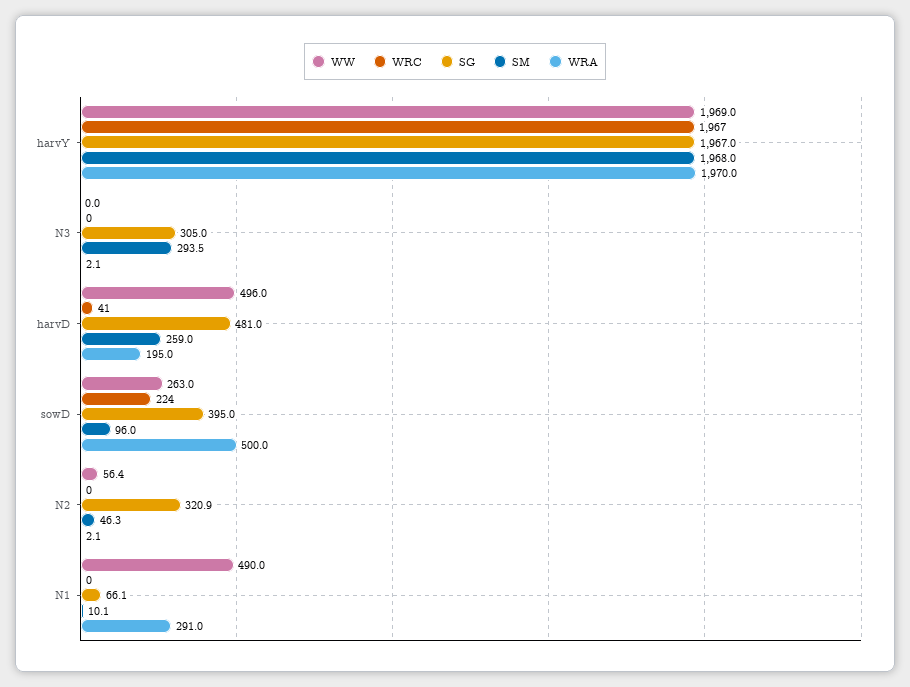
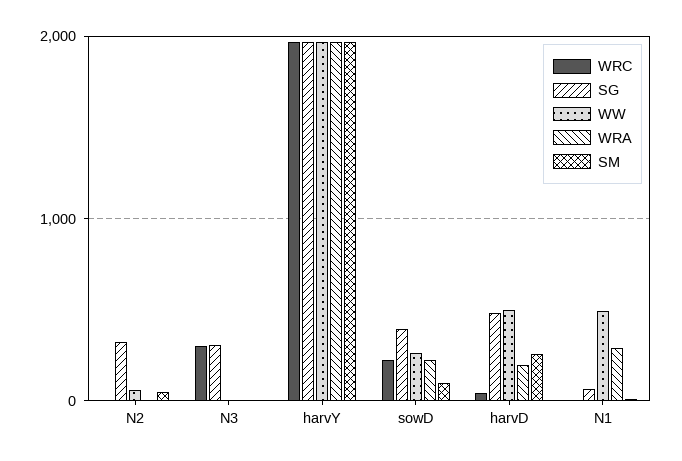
WRC, N3: 0 -> 300
SM, N3: 293.5 -> 0
WRA, sowD: 500 -> 200

